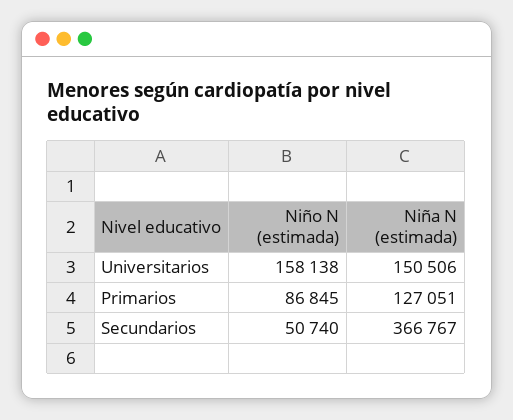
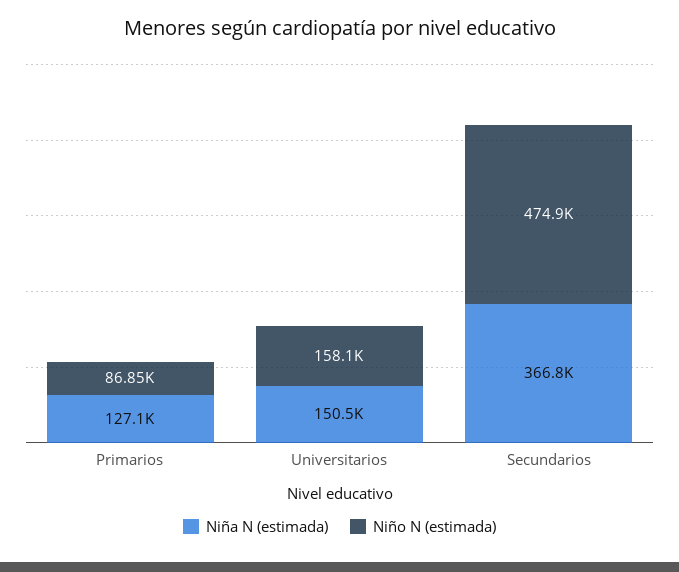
Niño N (estimada), Secundarios: 50740 -> 474900

